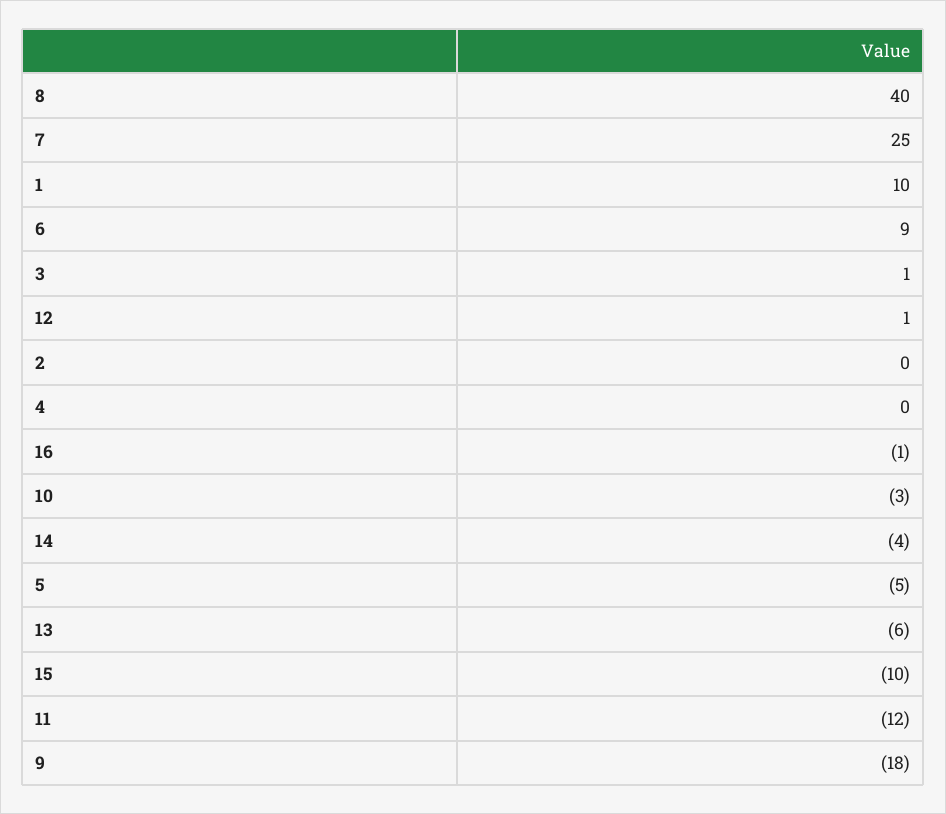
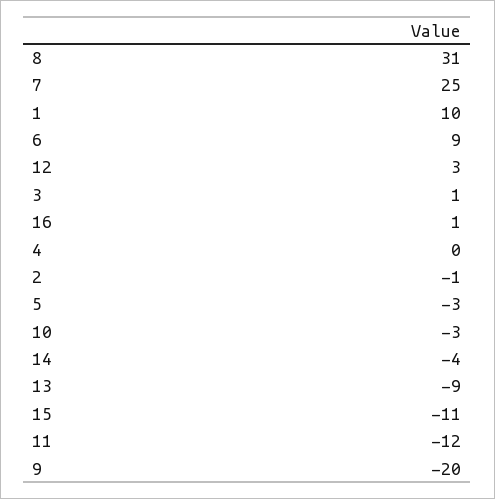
8: 40 -> 31
12: 1 -> 3
2: 0 -> -1
16: -1 -> 1
5: -5 -> -3
13: -6 -> -9
15: -10 -> -11
9: -18 -> -20

